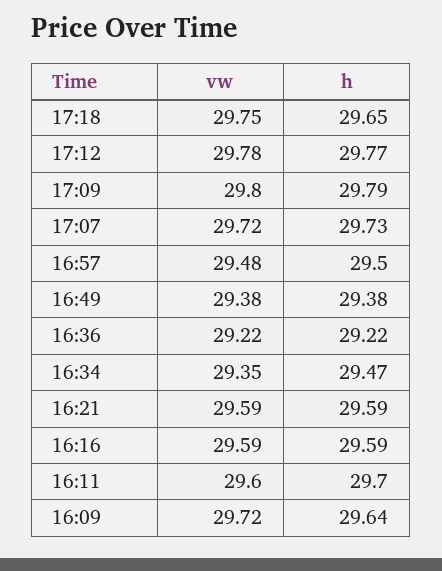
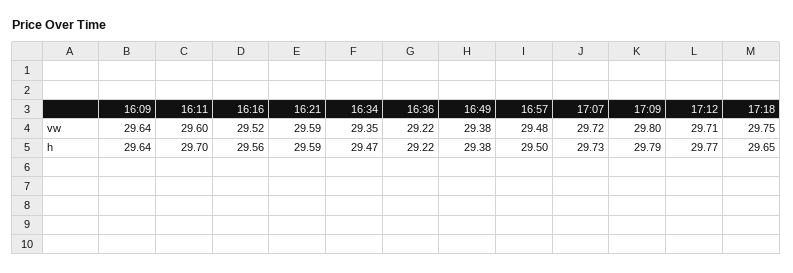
vw, 17:12: 29.78 -> 29.71
vw, 16:16: 29.59 -> 29.52
h, 16:16: 29.59 -> 29.56
vw, 16:09: 29.72 -> 29.64

